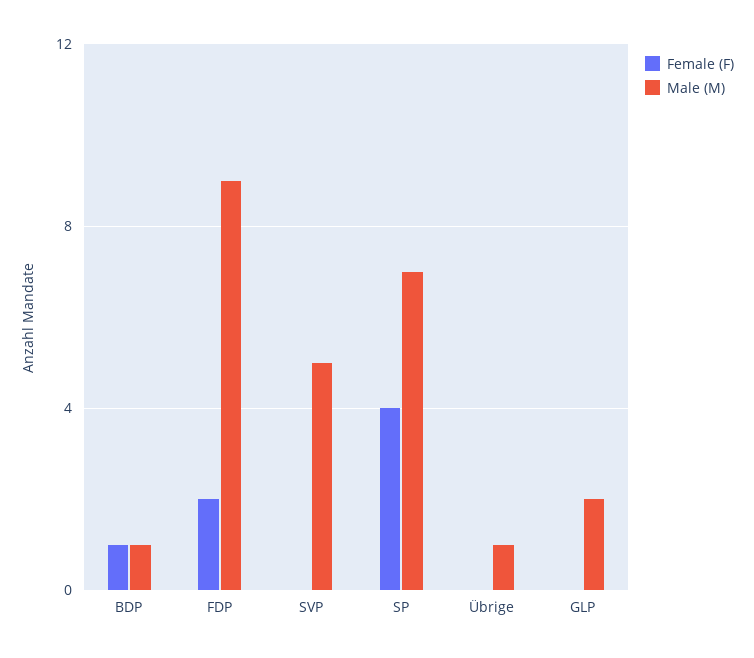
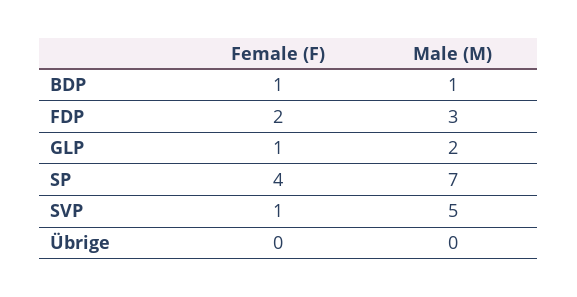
Male (M), FDP: 9 -> 3
Female (F), SVP: 0 -> 1
Male (M), Übrige: 1 -> 0
Female (F), GLP: 0 -> 1

